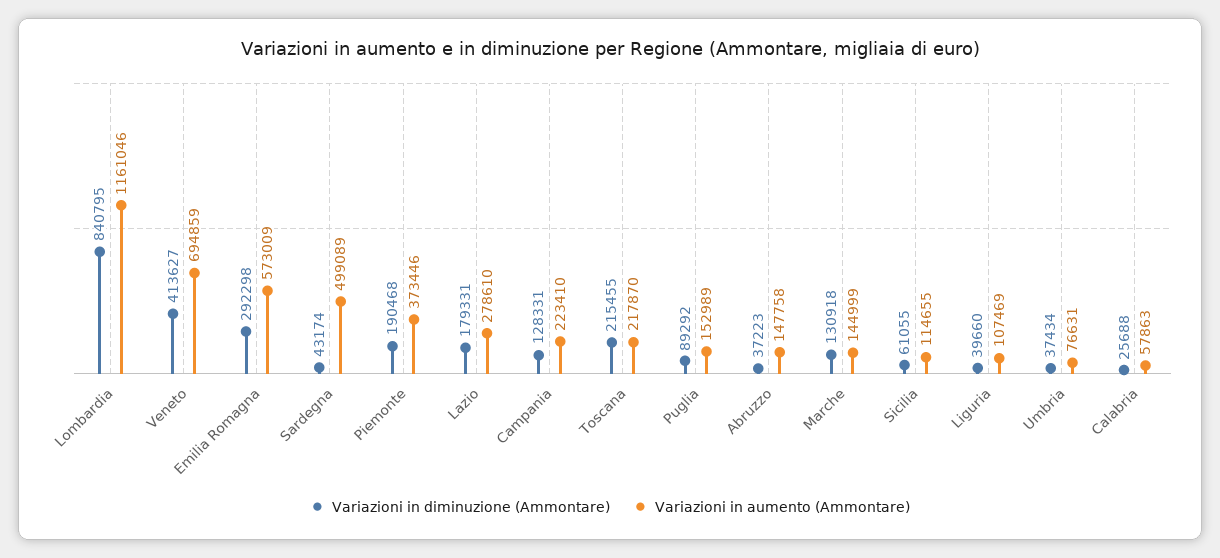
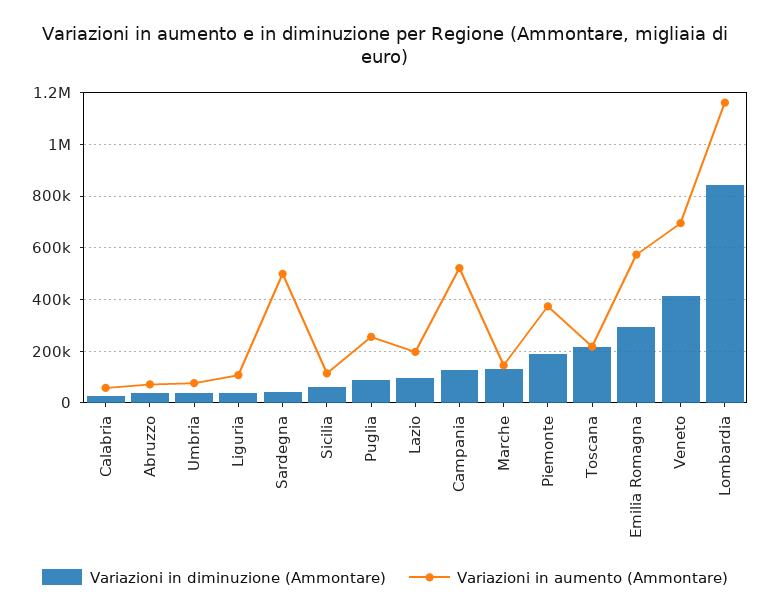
Variazioni in diminuzione (Ammontare), Lazio: 179331 -> 100000
Variazioni in aumento (Ammontare), Lazio: 278610 -> 200000
Variazioni in aumento (Ammontare), Campania: 223410 -> 525000
Variazioni in aumento (Ammontare), Puglia: 152989 -> 250000
Variazioni in aumento (Ammontare), Abruzzo: 147758 -> 75000

